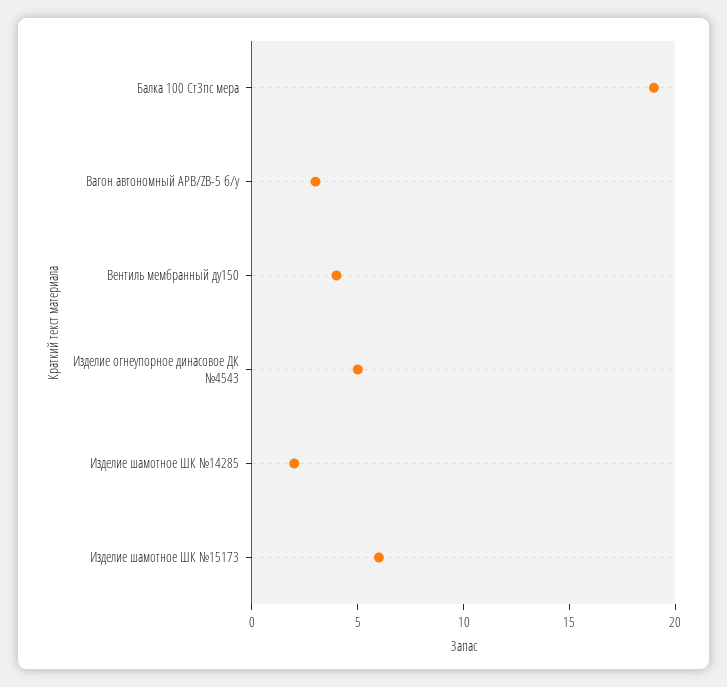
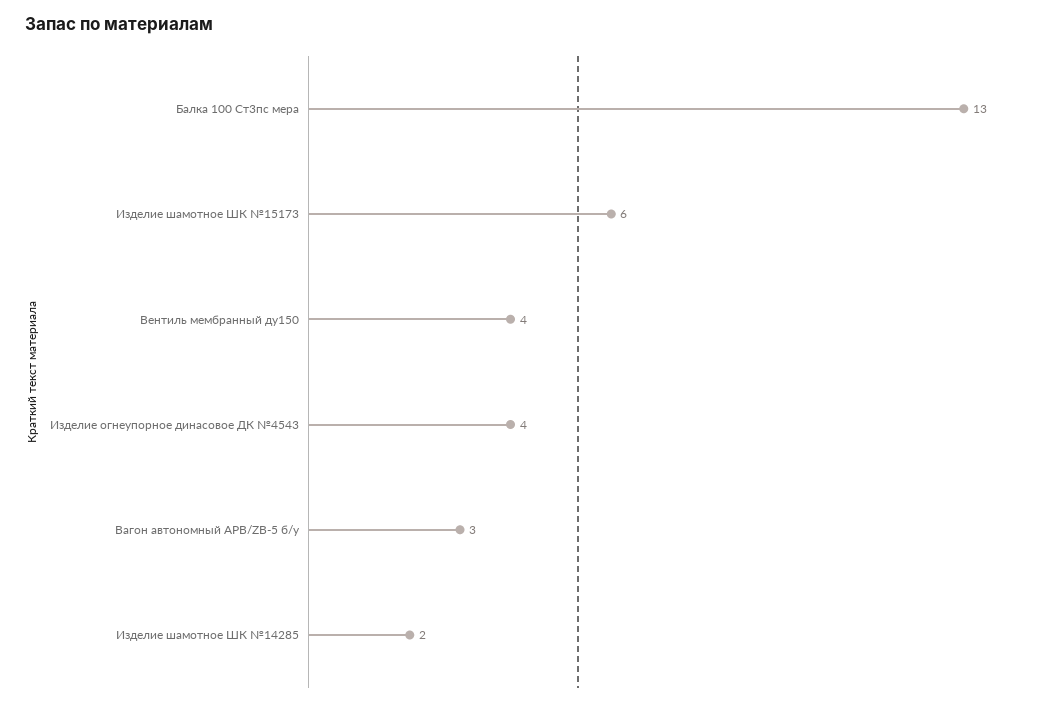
Балка 100 Ст3пс мера: 19 -> 13
Изделие огнеупорное динасовое ДК №4543: 5 -> 4

